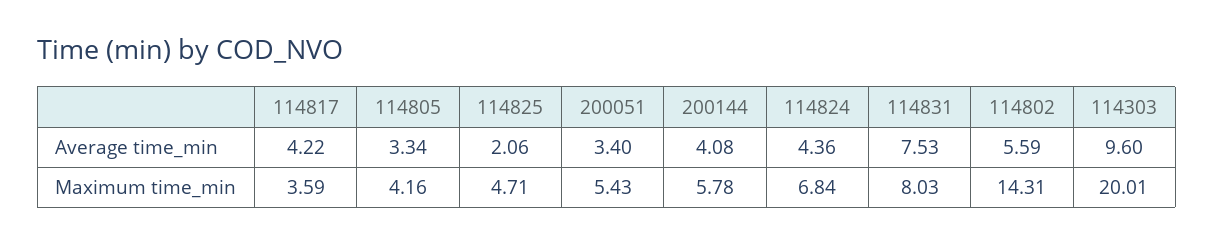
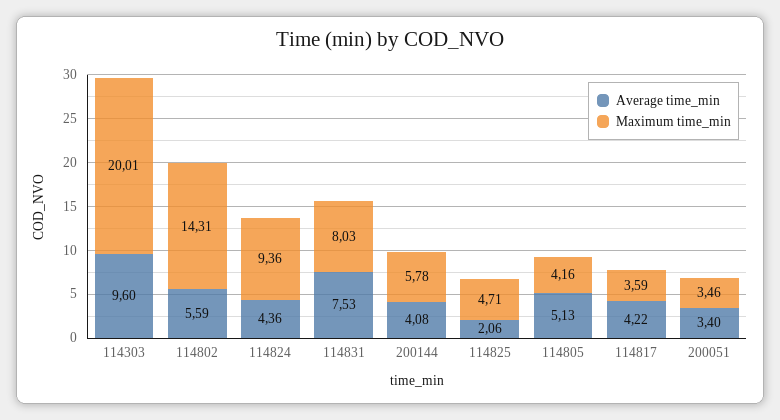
Average time_min, 114805: 3.34 -> 5.13
Maximum time_min, 200051: 5.43 -> 3.46
Maximum time_min, 114824: 6.84 -> 9.36

